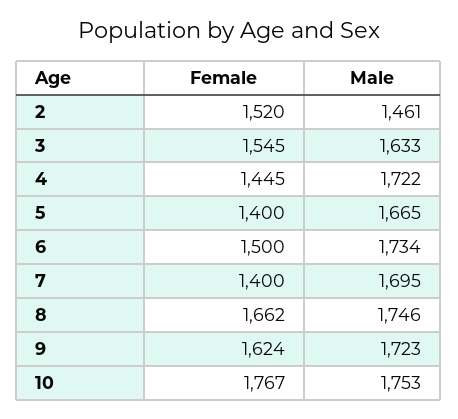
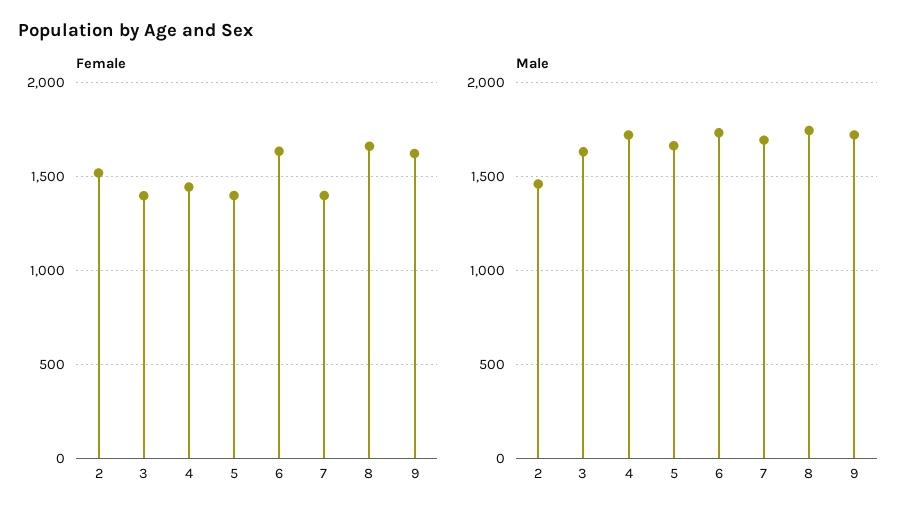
Female, 3: 1545 -> 1400
Female, 6: 1500 -> 1650
Female, 10: 1767 -> none
Male, 10: 1753 -> none

